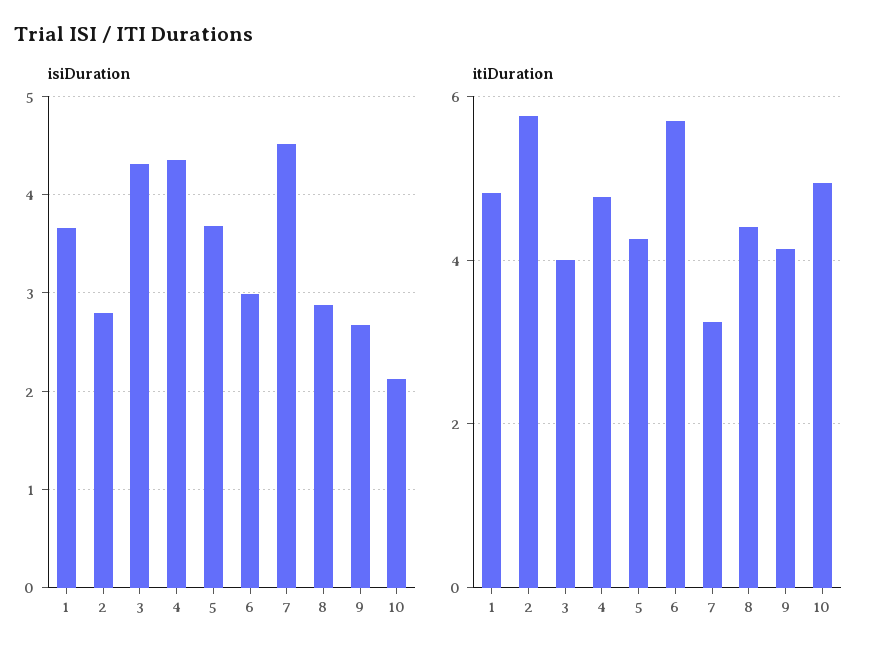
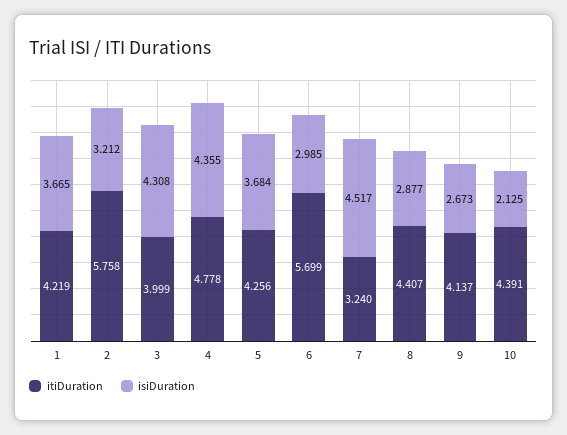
isiDuration, 2: 2.8 -> 3.212
itiDuration, 1: 4.8 -> 4.219
itiDuration, 10: 5 -> 4.391

